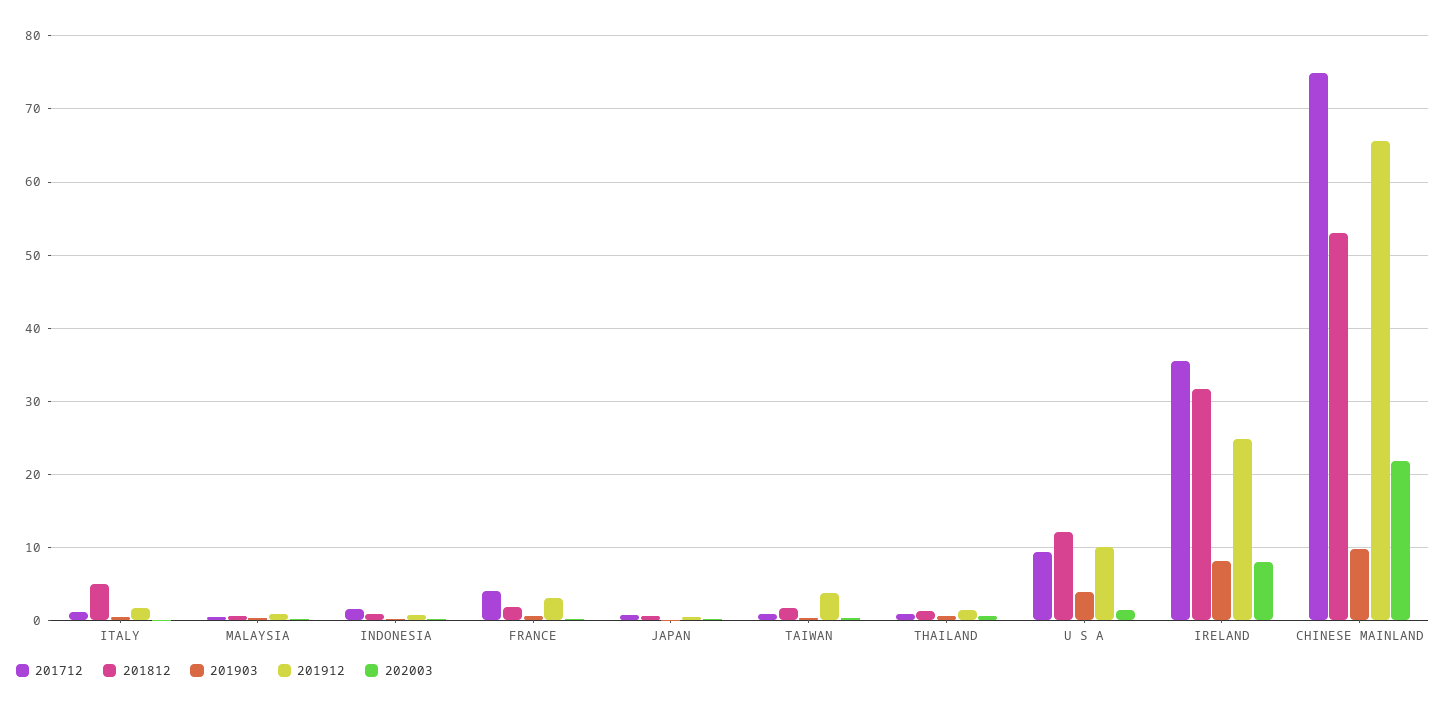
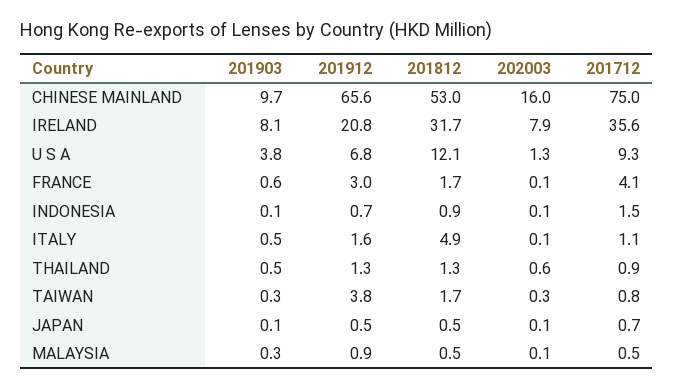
201912, U S A: 10 -> 6.8
201912, IRELAND: 25 -> 20.8
202003, CHINESE MAINLAND: 22 -> 16

